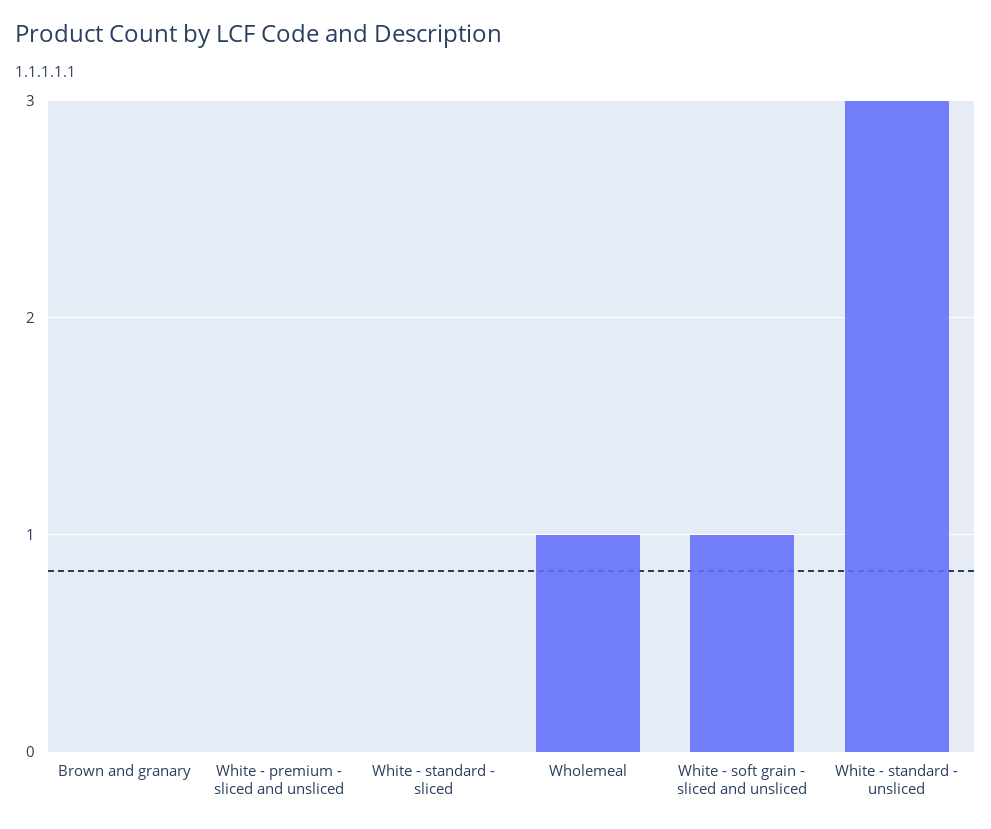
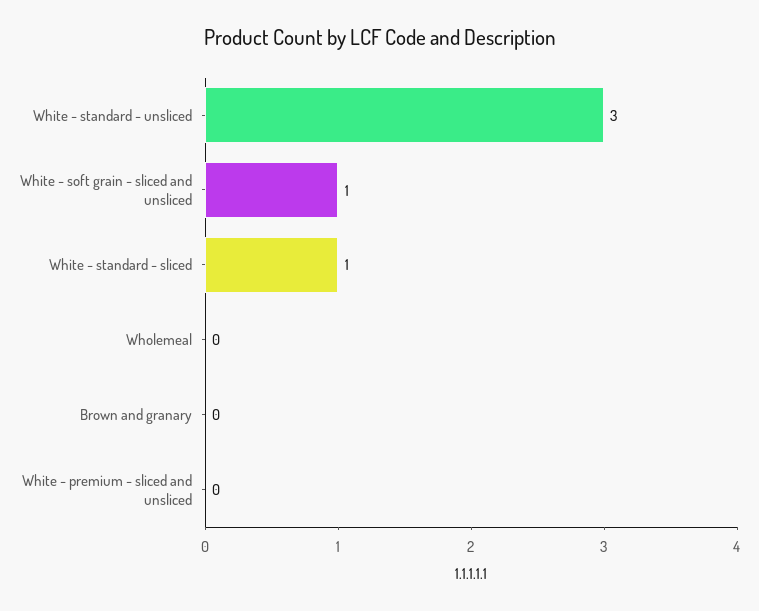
White - standard - sliced: 0 -> 1
Wholemeal: 1 -> 0

